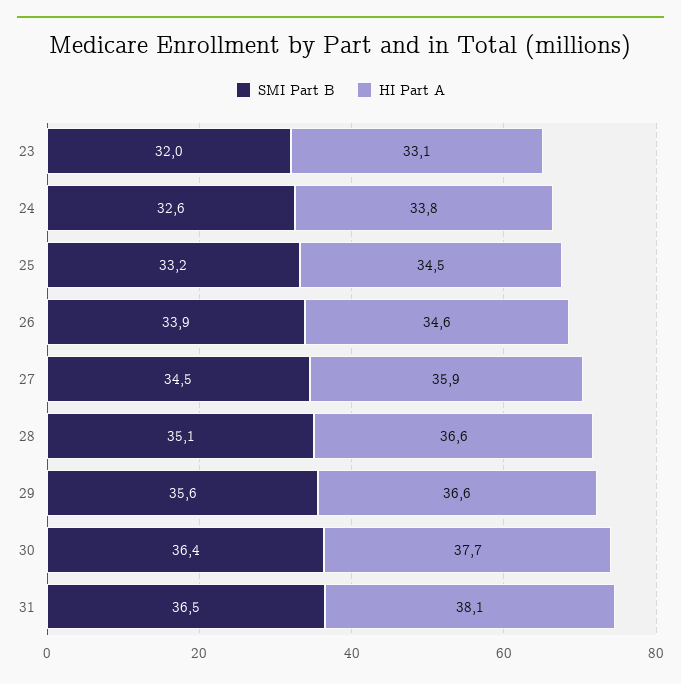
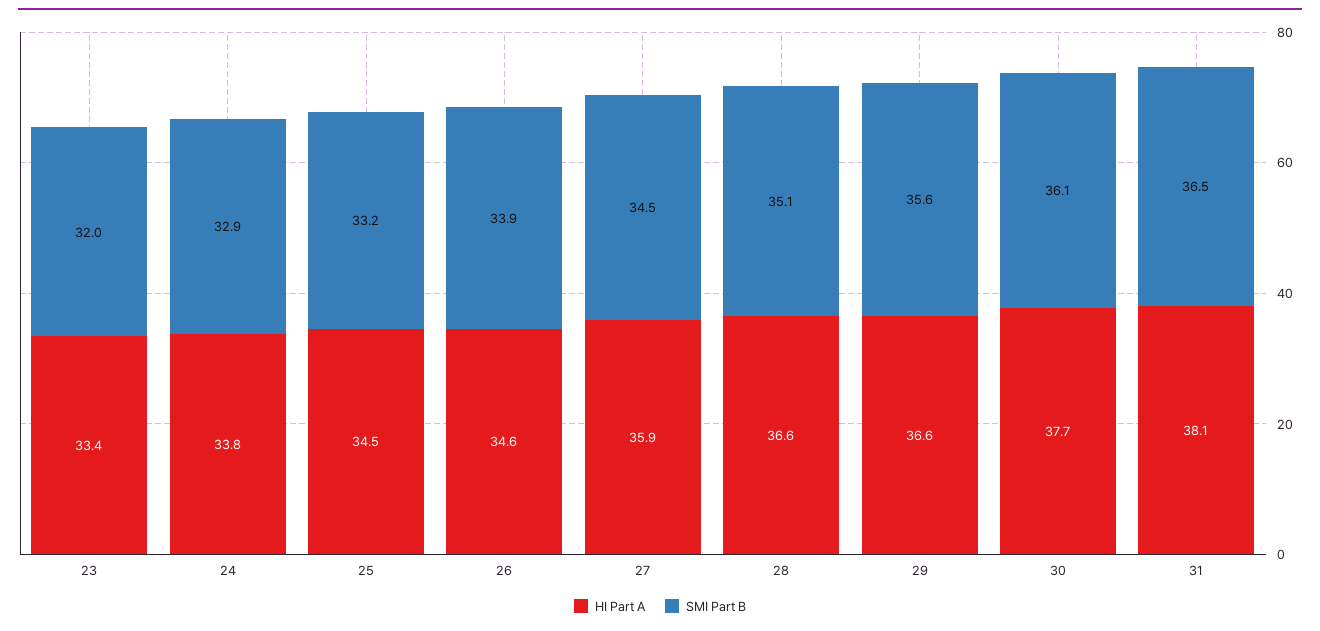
HI Part A, 23: 33.1 -> 33.4
SMI Part B, 24: 32.6 -> 32.9
SMI Part B, 30: 36.4 -> 36.1

